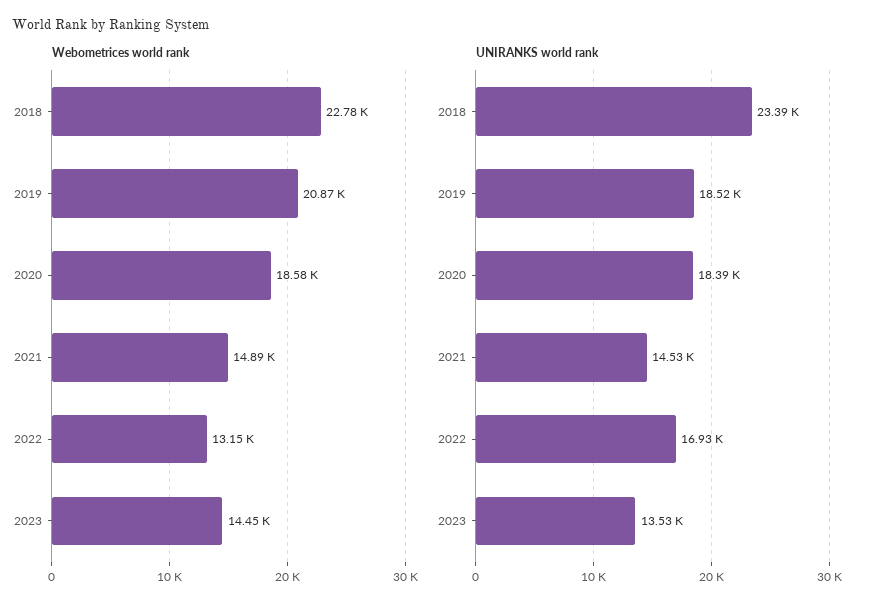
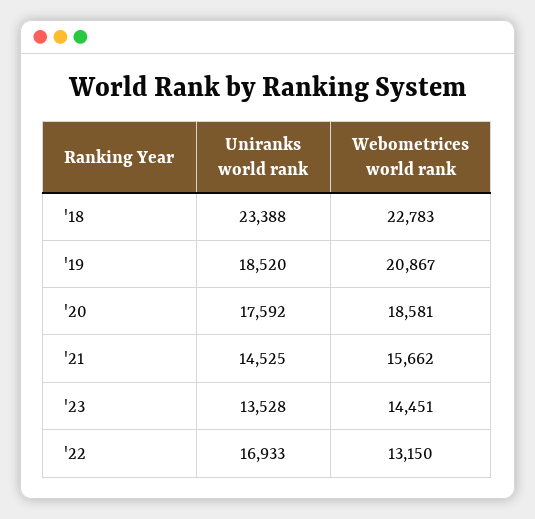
Webometrices world rank, 2021: 14890 -> 15662
UNIRANKS world rank, 2020: 18390 -> 17592

